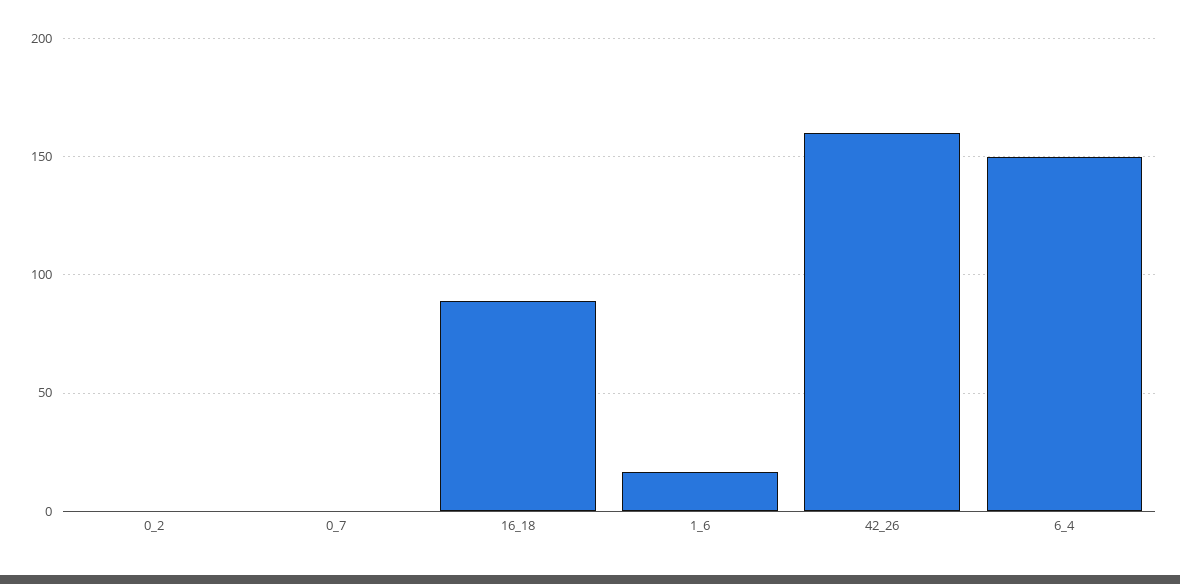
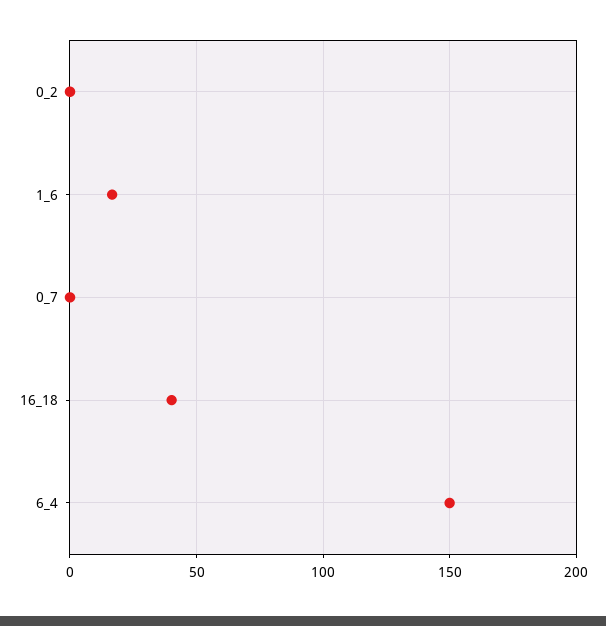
16_18: 90 -> 40
42_26: 160 -> none

